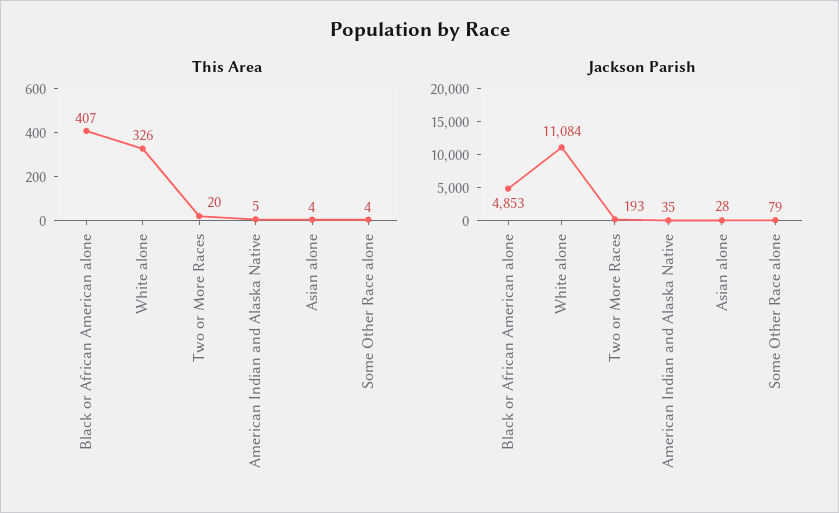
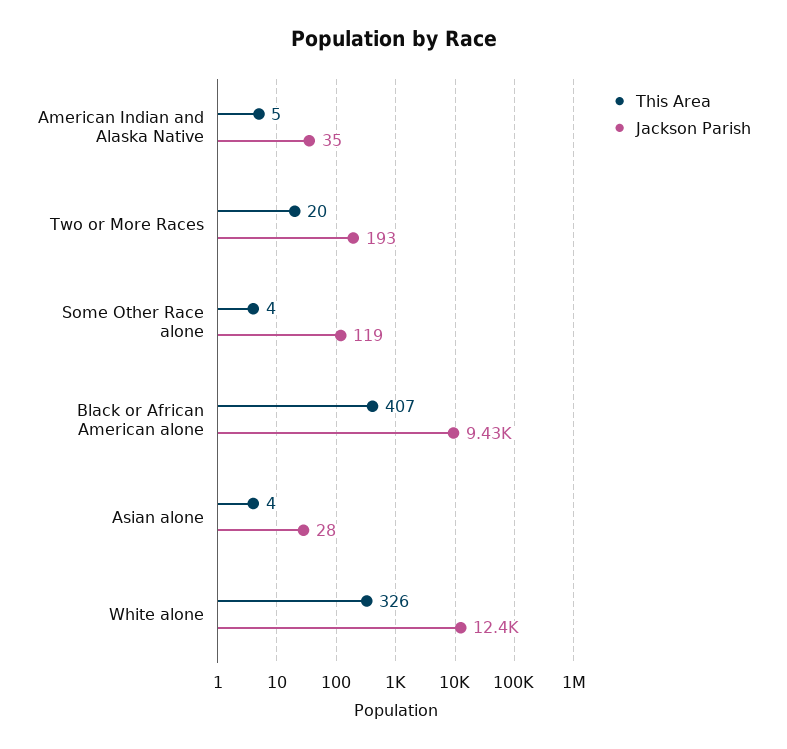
Jackson Parish, Black or African American alone: 4853 -> 9430
Jackson Parish, White alone: 11084 -> 12400
Jackson Parish, Some Other Race alone: 79 -> 119

